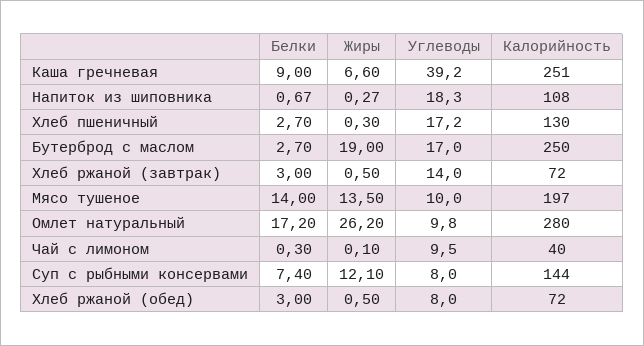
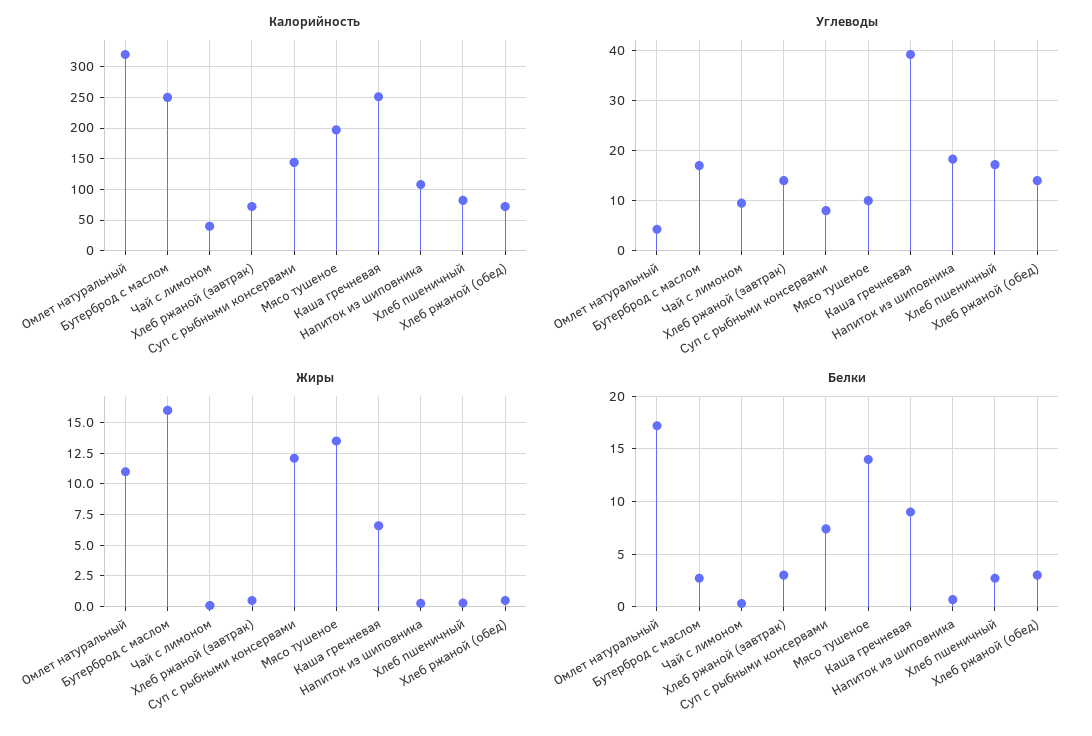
Калорийность, Хлеб пшеничный: 130 -> 80
Жиры, Бутерброд с маслом: 19 -> 16
Жиры, Омлет натуральный: 26.2 -> 11
Углеводы, Омлет натуральный: 9.8 -> 4
Калорийность, Омлет натуральный: 280 -> 320
Углеводы, Хлеб ржаной (обед): 8 -> 14

